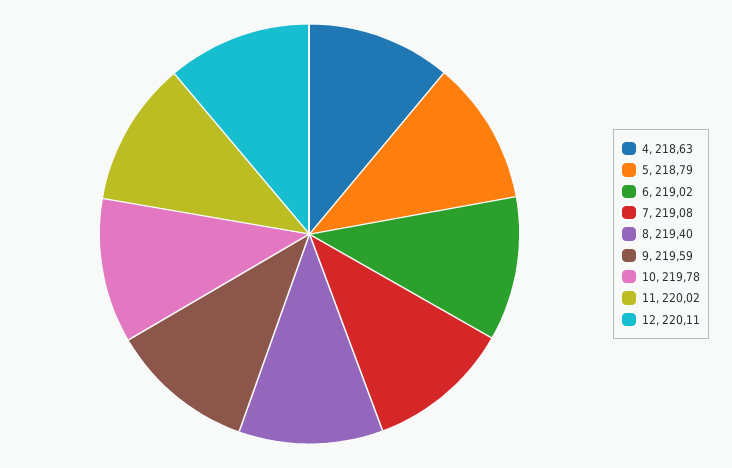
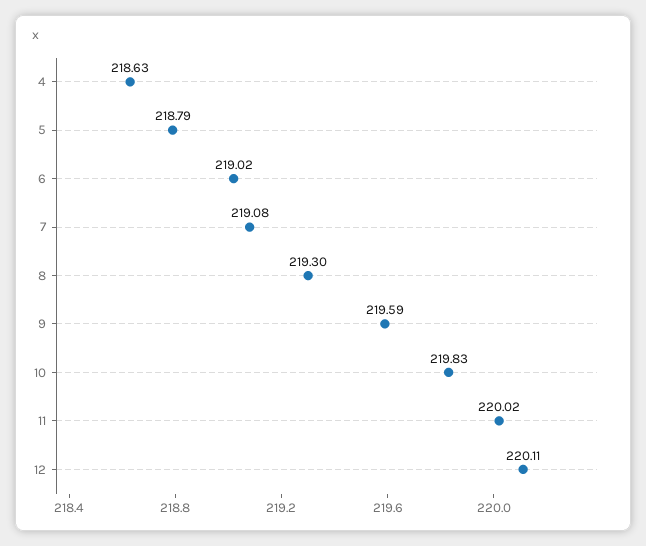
8: 219.4 -> 219.3
10: 219.78 -> 219.83

